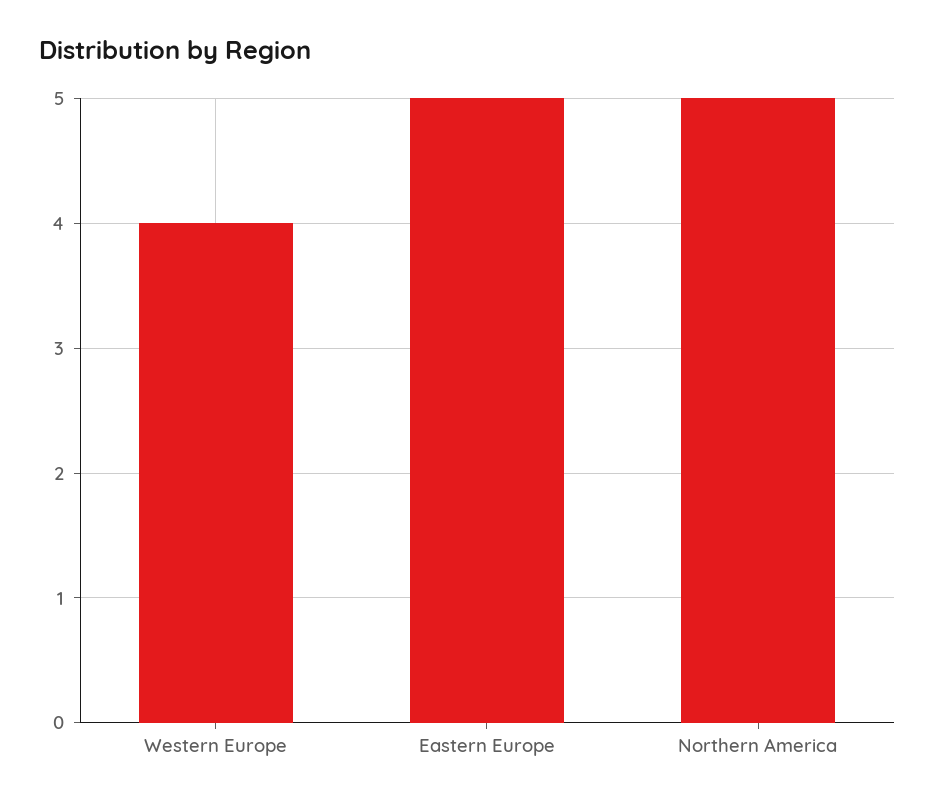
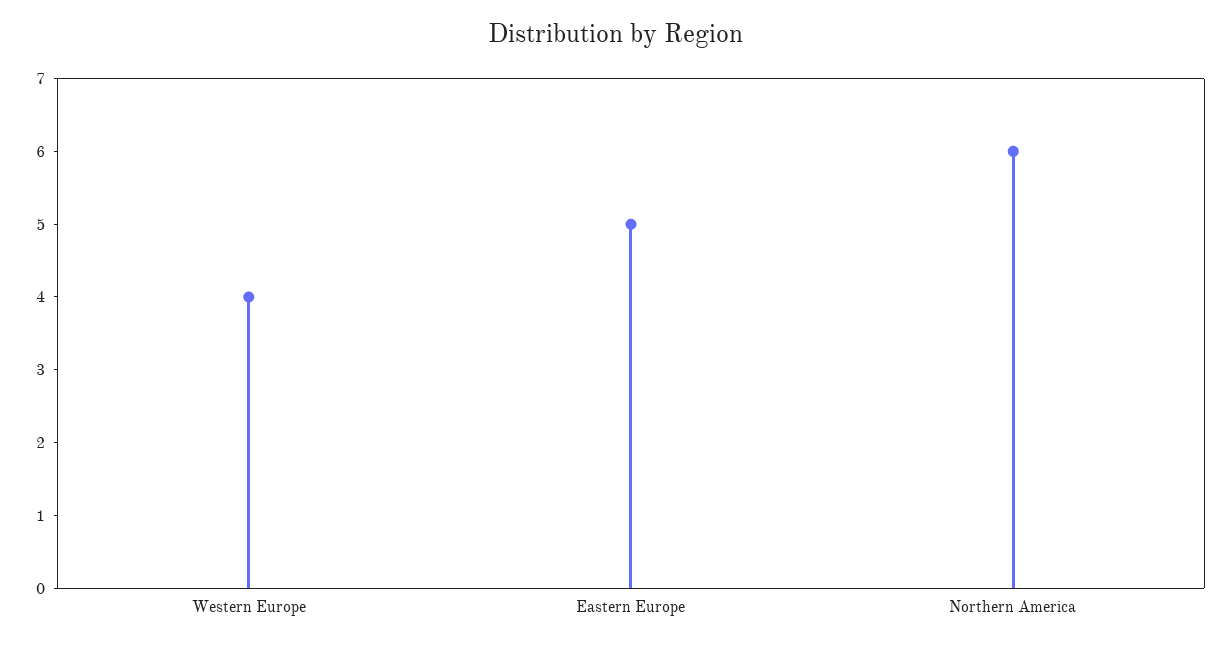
Northern America: 5 -> 6

